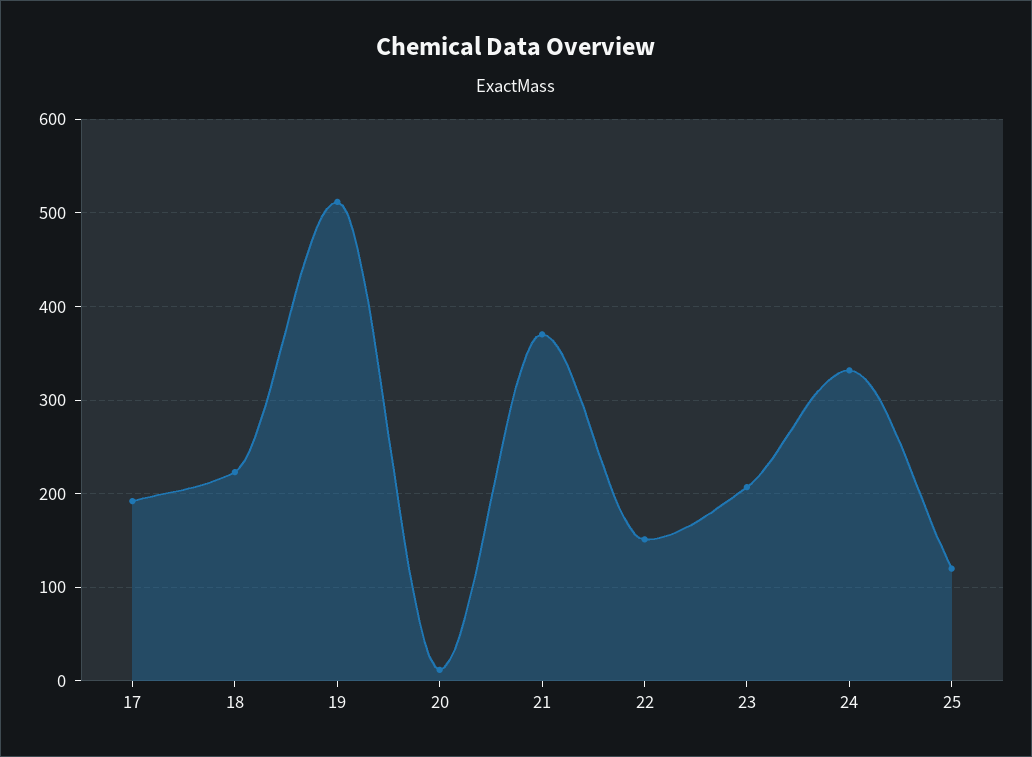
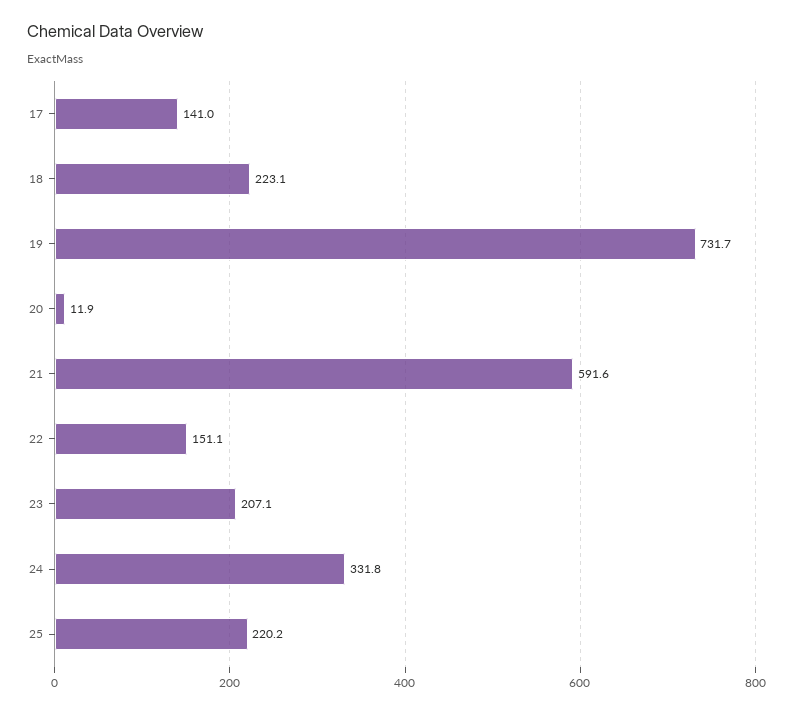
17: 190 -> 141
19: 510 -> 731.7
21: 370 -> 591.6
25: 120 -> 220.2

